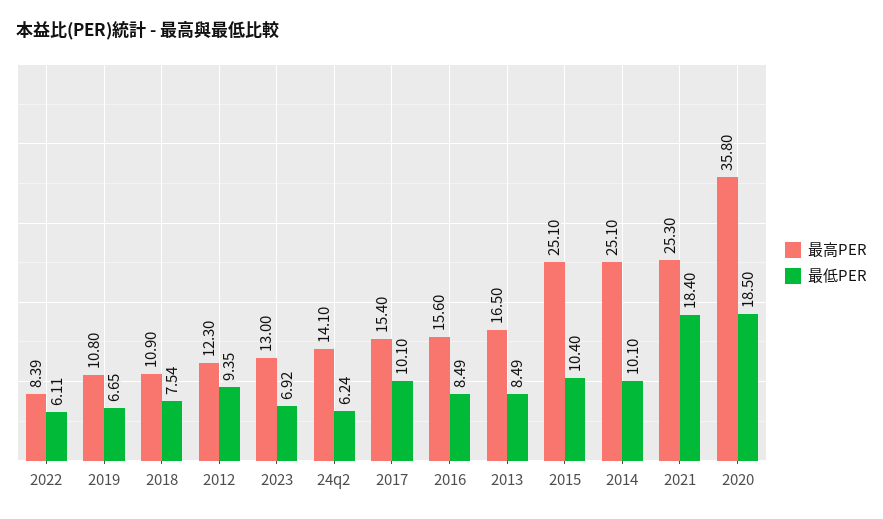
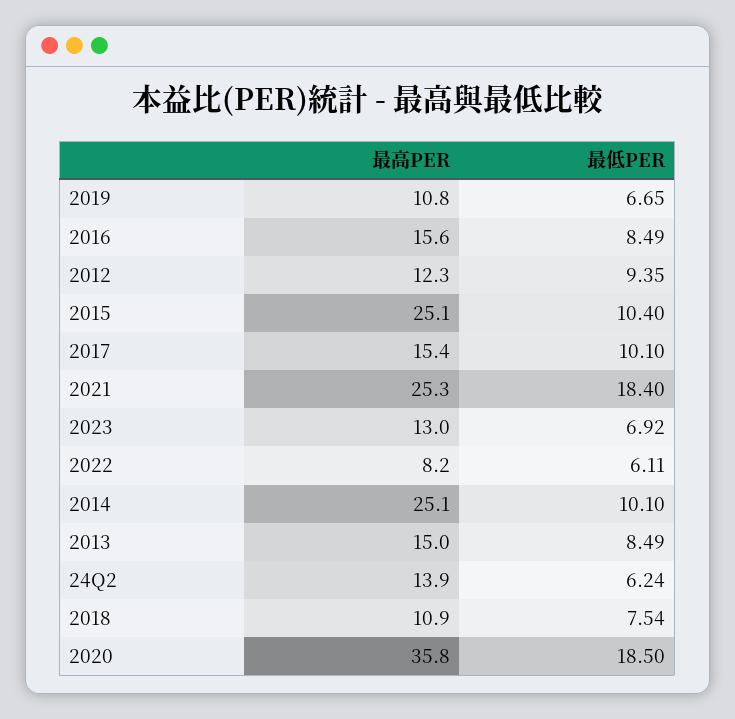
最高PER, 2022: 8.39 -> 8.2
最高PER, 24q2: 14.1 -> 13.9
最高PER, 2013: 16.5 -> 15

